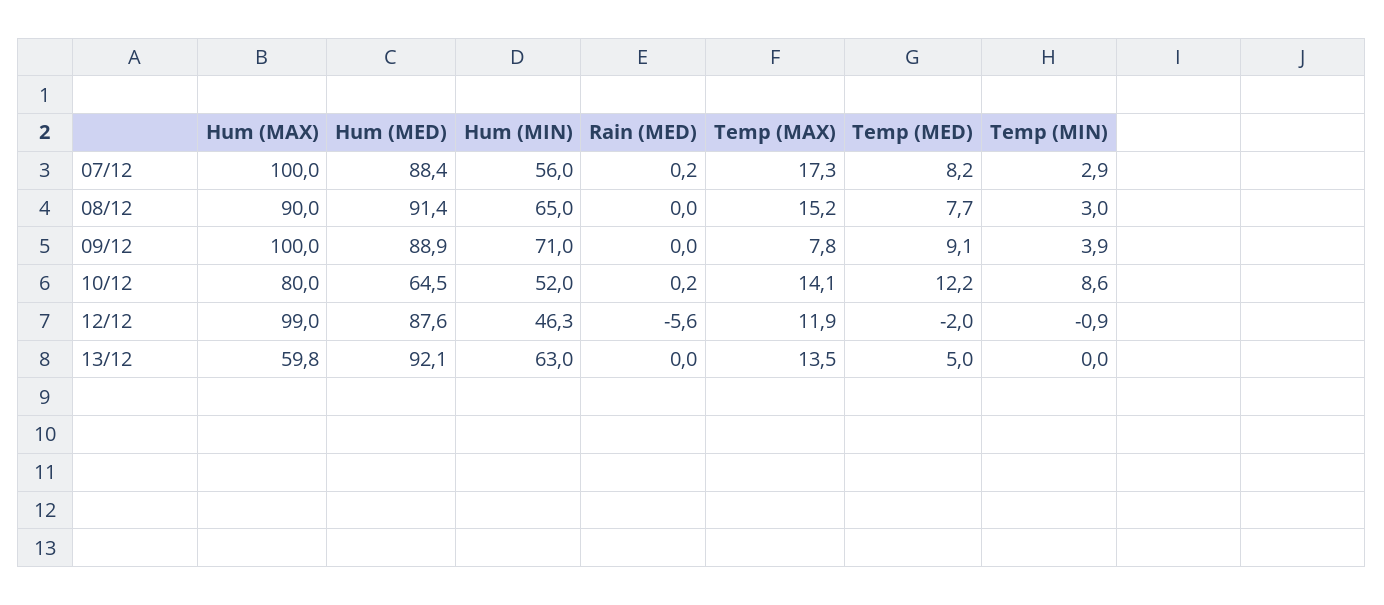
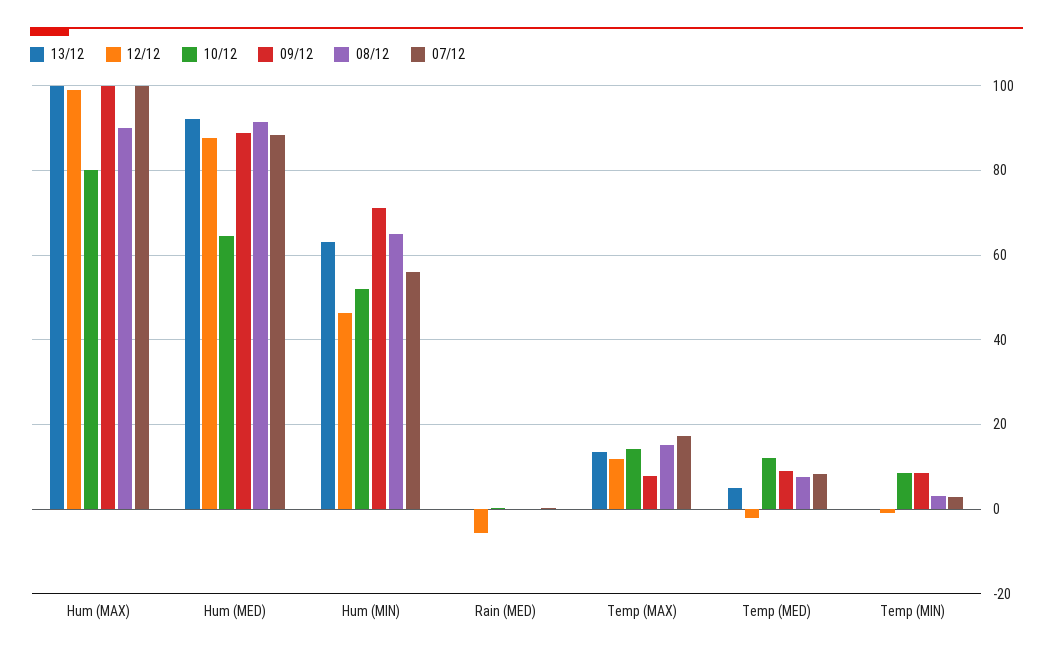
09/12, Temp (MIN): 3.9 -> 8
13/12, Hum (MAX): 59.8 -> 100

